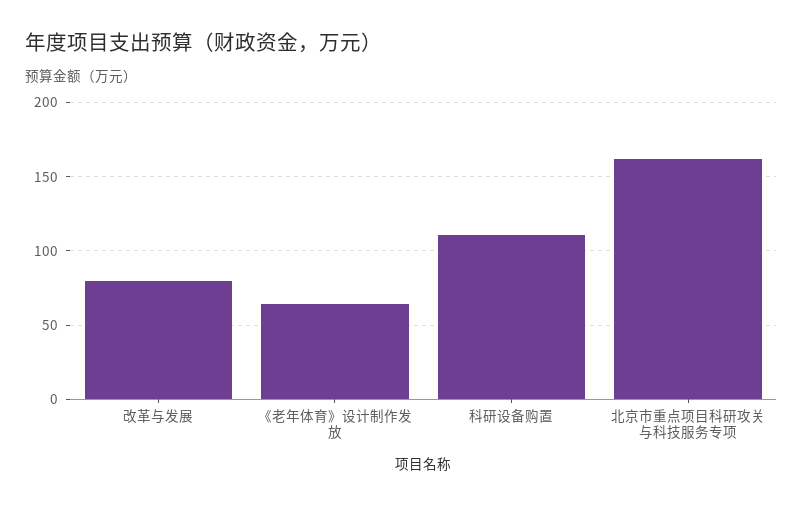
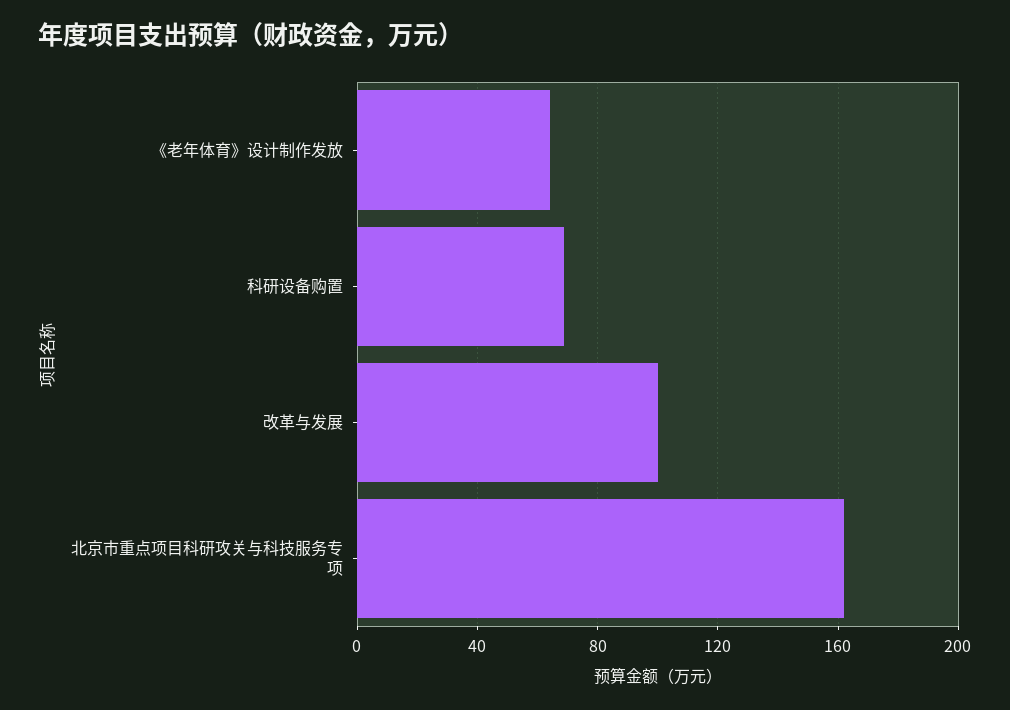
改革与发展: 80 -> 100
科研设备购置: 110 -> 70

